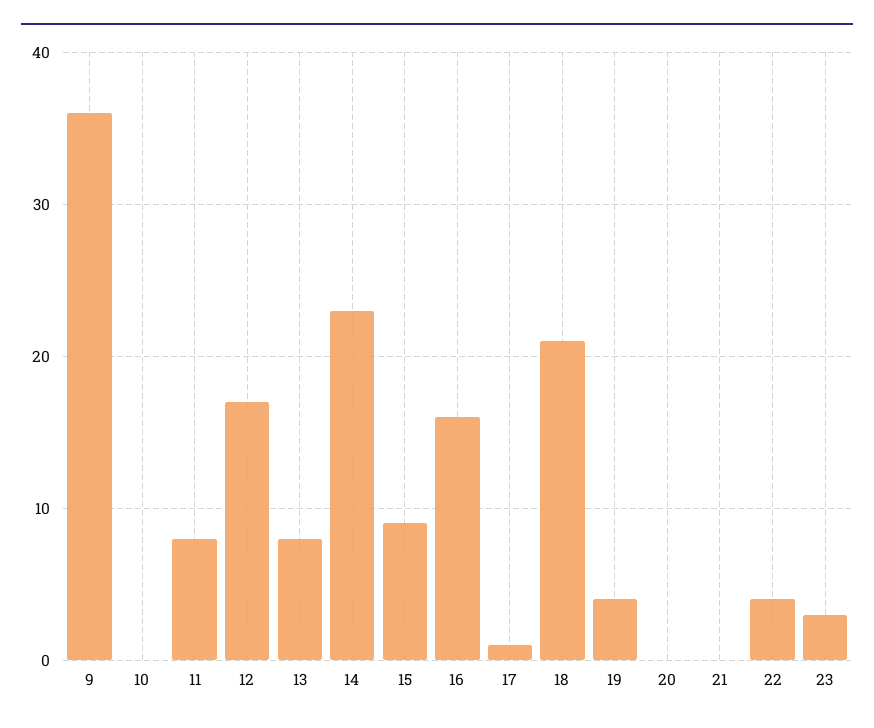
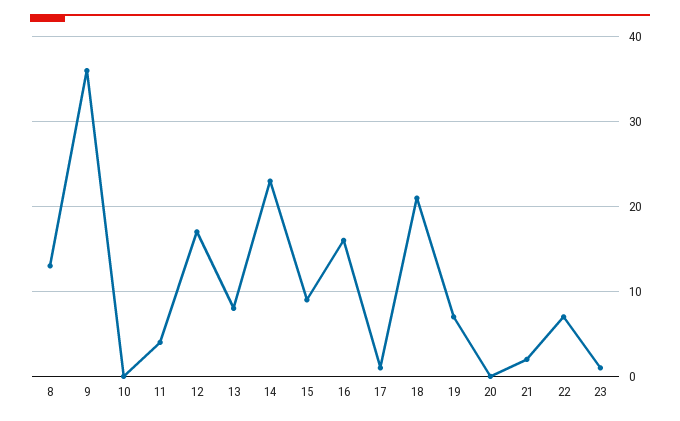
11: 8 -> 4
19: 4 -> 7
21: 0 -> 2
22: 4 -> 7
23: 3 -> 1
8: none -> 13

